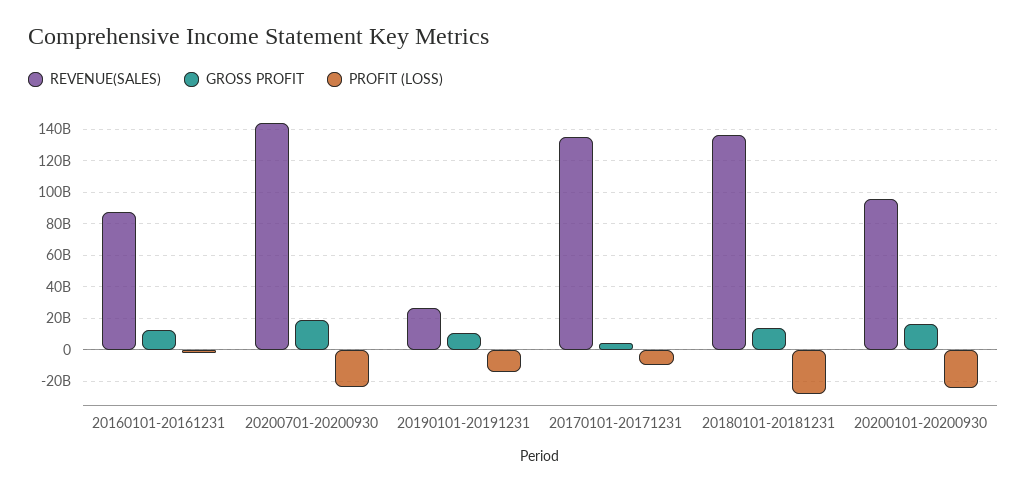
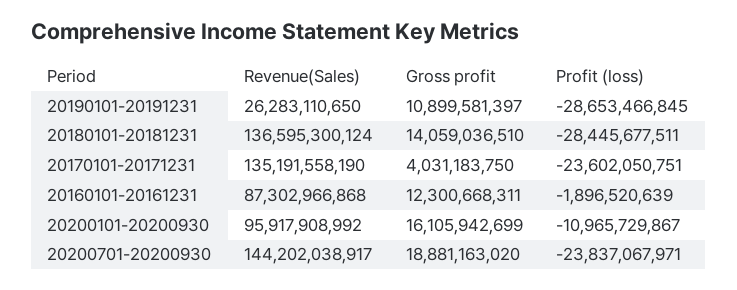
PROFIT (LOSS), 20190101-20191231: -15000000000 -> -28653466845
PROFIT (LOSS), 20170101-20171231: -10000000000 -> -23602050751
PROFIT (LOSS), 20200101-20200930: -25000000000 -> -10965729867

